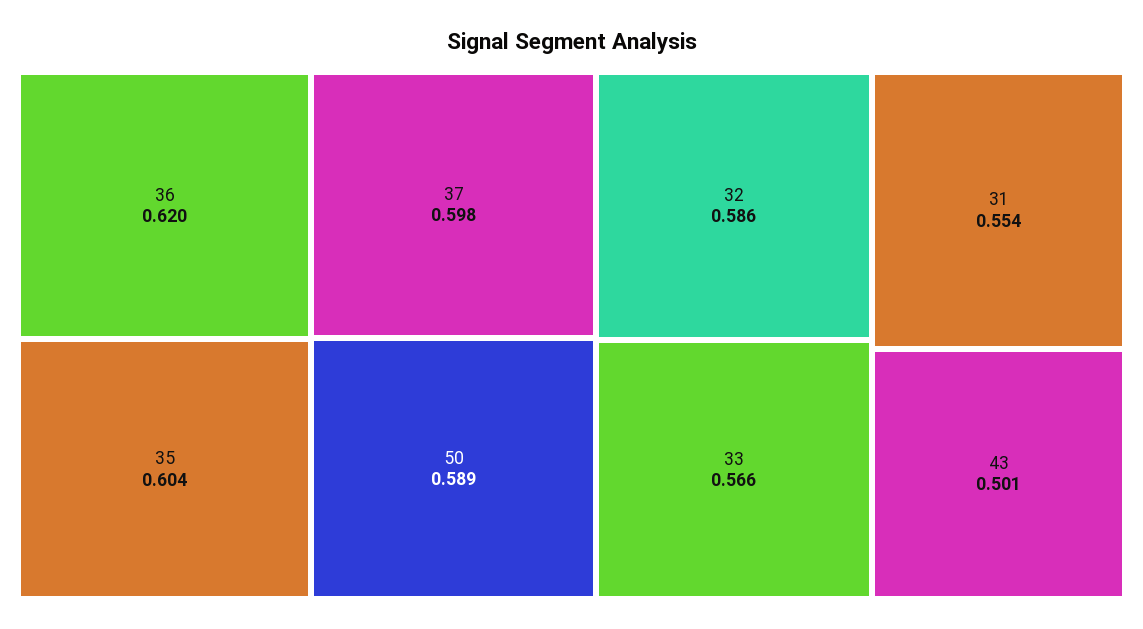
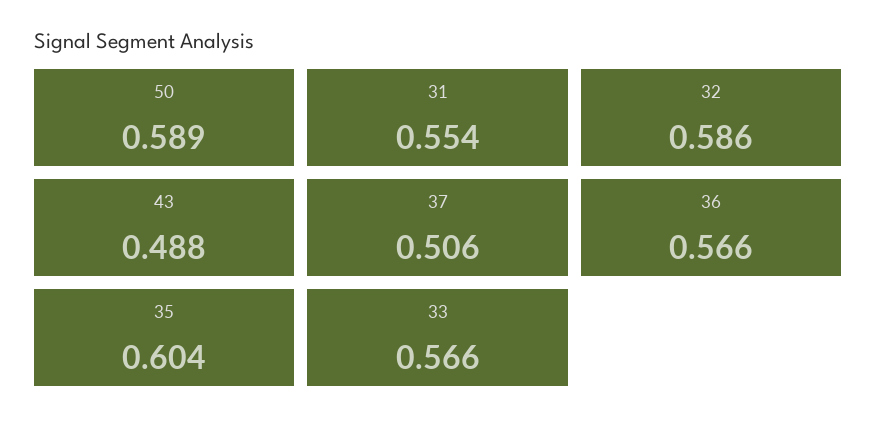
36: 0.62 -> 0.566
37: 0.598 -> 0.506
43: 0.501 -> 0.488

